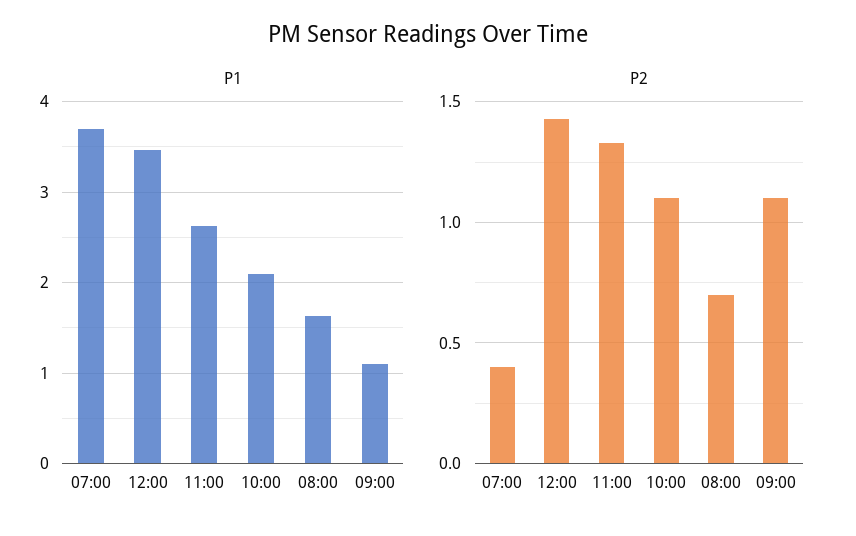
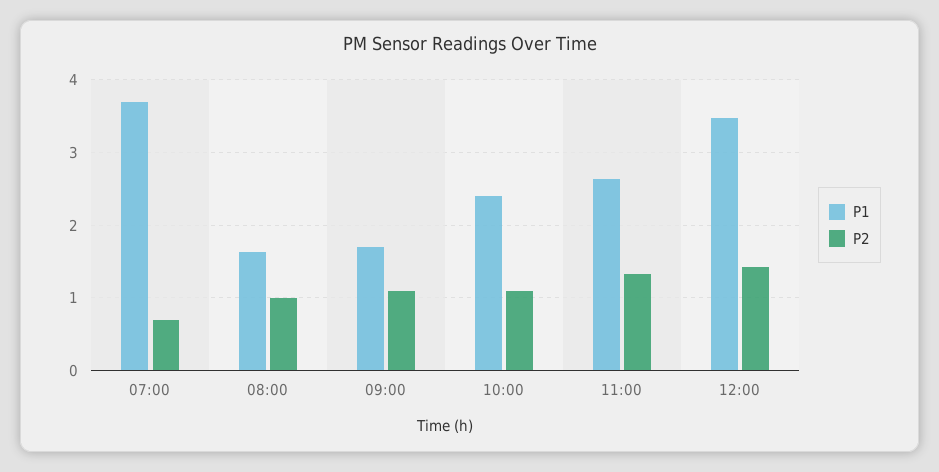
P1, 10:00: 2.1 -> 2.4
P1, 09:00: 1.1 -> 1.7
P2, 07:00: 0.4 -> 0.7
P2, 08:00: 0.7 -> 1

